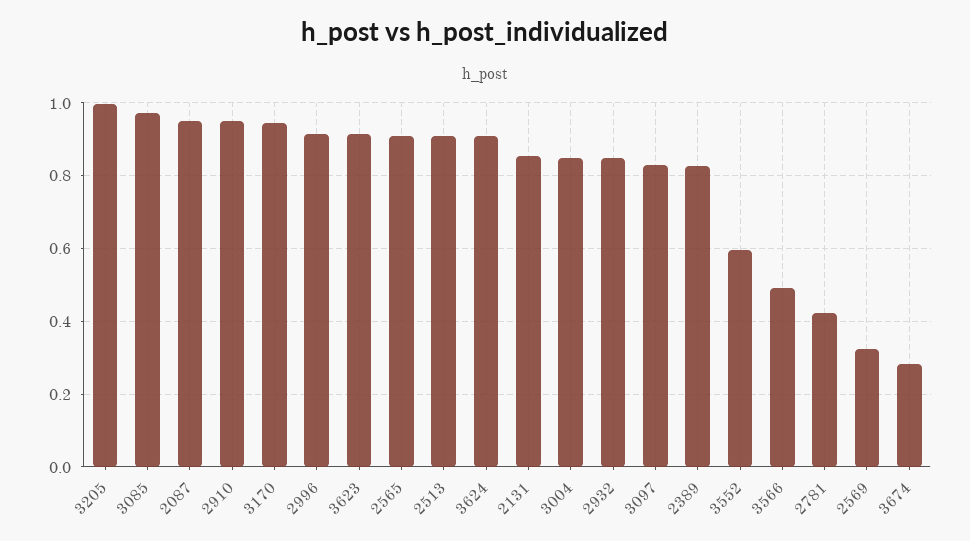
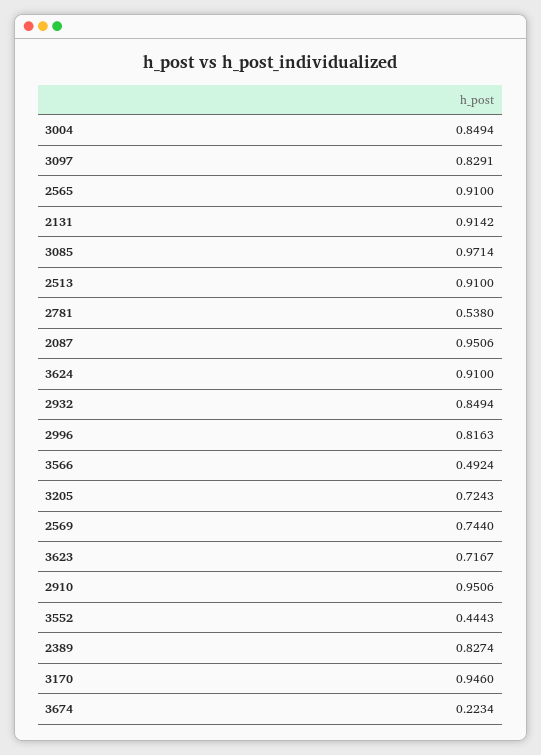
3205: 1 -> 0.7243
2996: 0.92 -> 0.8163
3623: 0.92 -> 0.7167
2131: 0.86 -> 0.9142
3552: 0.6 -> 0.4443
2781: 0.42 -> 0.538
2569: 0.32 -> 0.744
3674: 0.28 -> 0.2234

